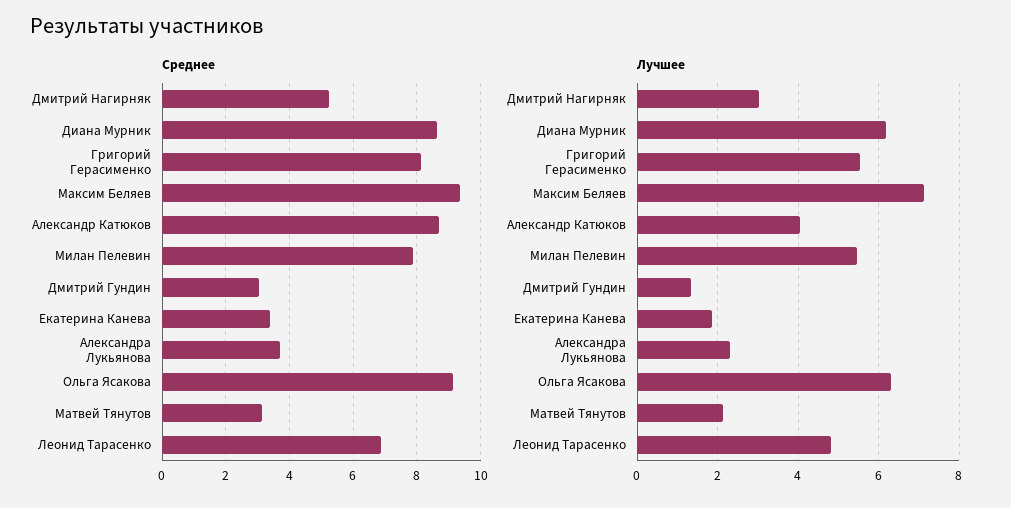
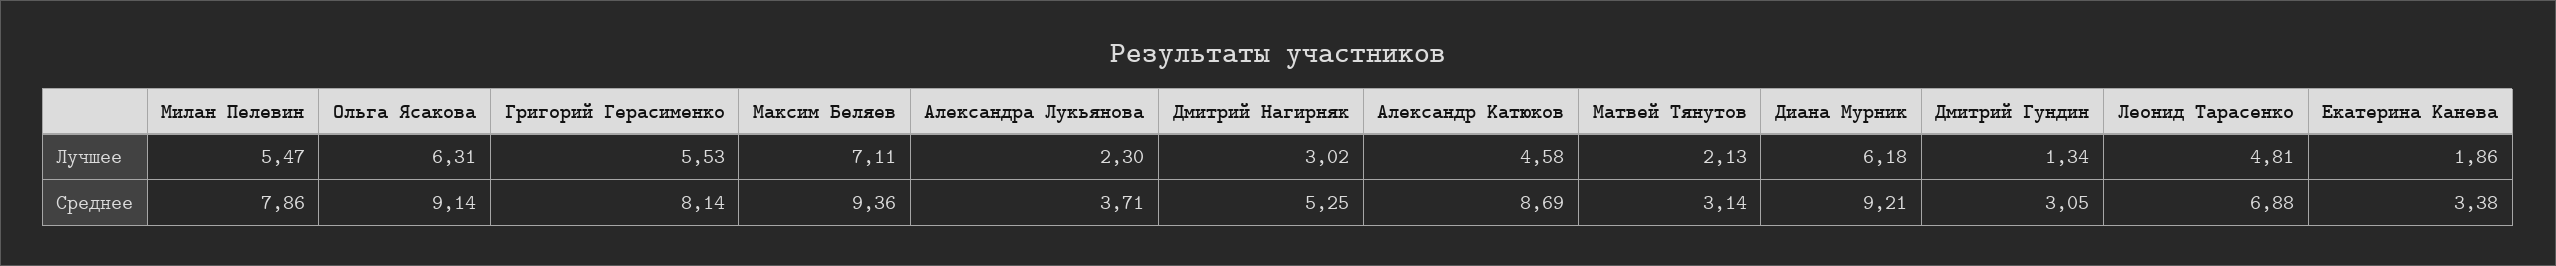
Среднее, Диана Мурник: 8.6 -> 9.21
Лучшее, Александр Катюков: 4 -> 4.58

